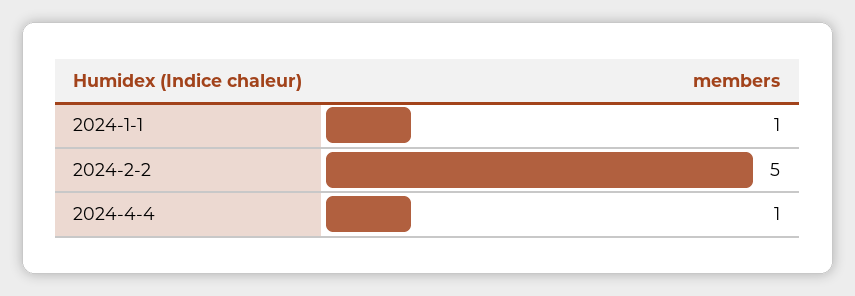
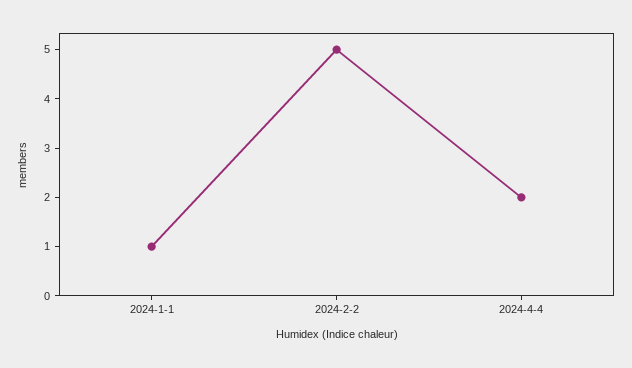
2024-4-4: 1 -> 2

